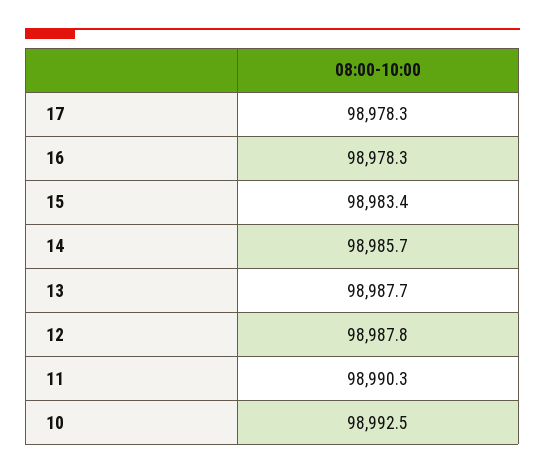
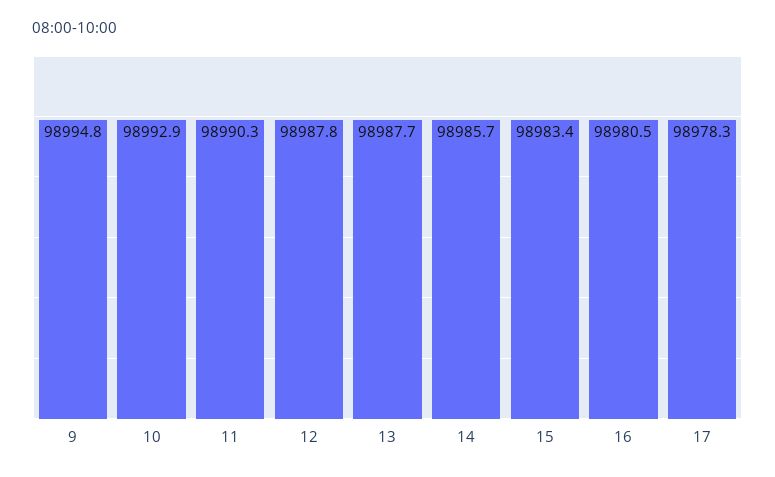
16: 98978.3 -> 98980.5
10: 98992.5 -> 98992.9
9: none -> 98994.8

